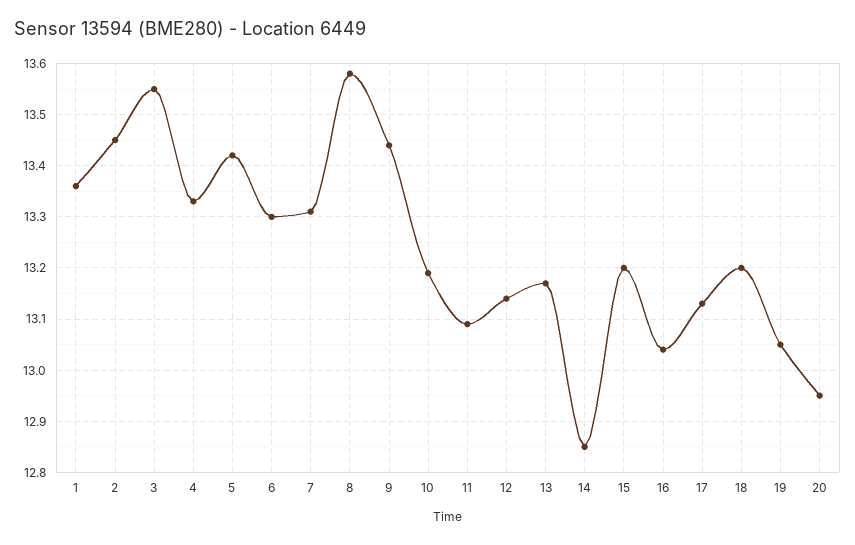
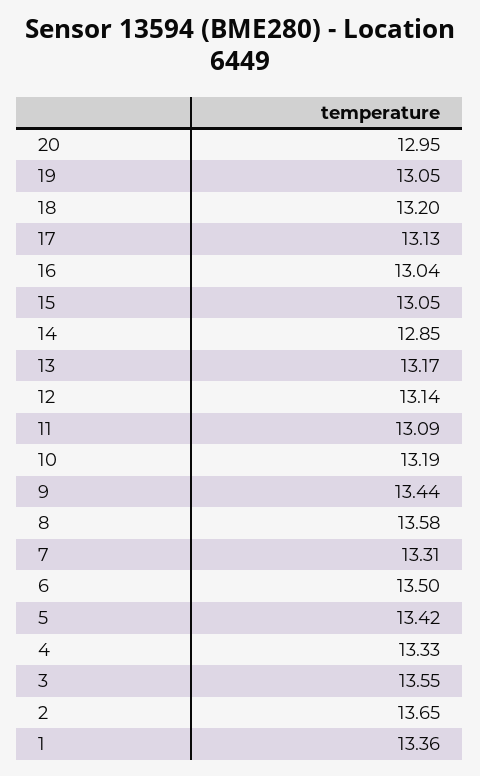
2: 13.45 -> 13.65
6: 13.3 -> 13.5
15: 13.2 -> 13.05

